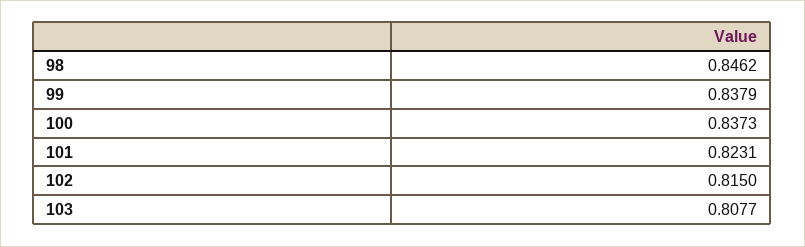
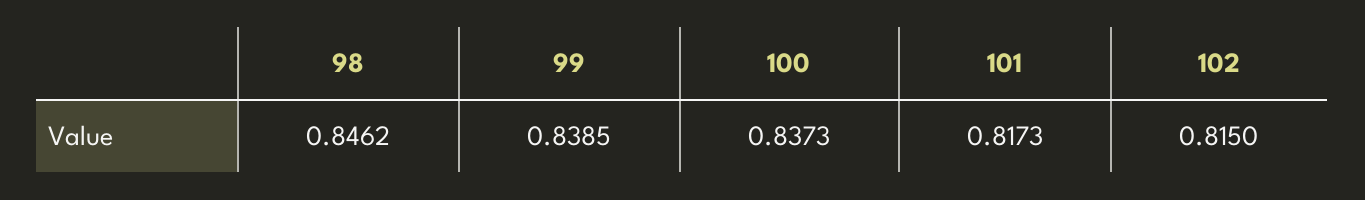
99: 0.8379 -> 0.8385
101: 0.8231 -> 0.8173
103: 0.8077 -> none

